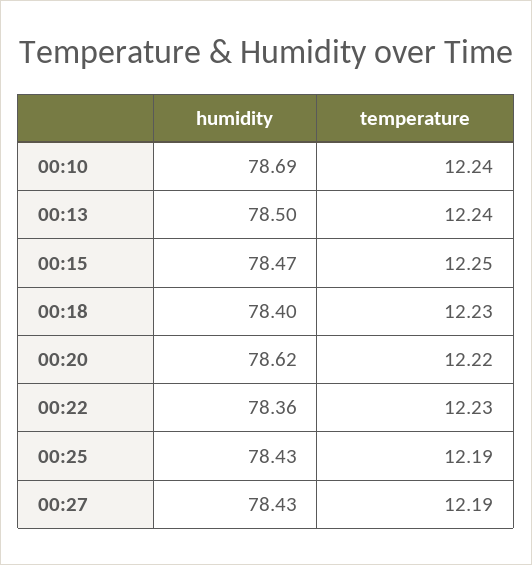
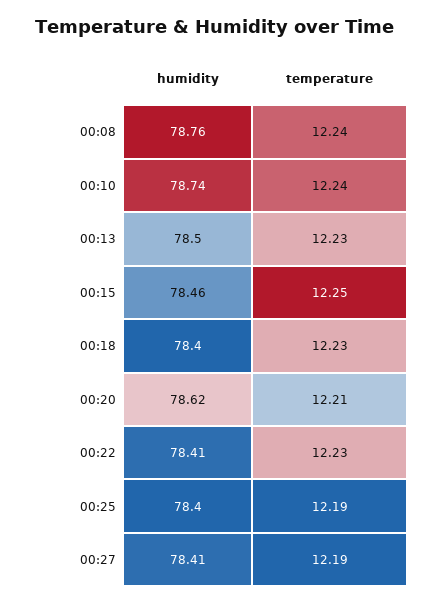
humidity, 00:10: 78.69 -> 78.74
temperature, 00:13: 12.24 -> 12.23
humidity, 00:15: 78.47 -> 78.46
temperature, 00:20: 12.22 -> 12.21
humidity, 00:22: 78.36 -> 78.41
humidity, 00:25: 78.43 -> 78.4
humidity, 00:27: 78.43 -> 78.41
humidity, 00:08: none -> 78.76
temperature, 00:08: none -> 12.24

